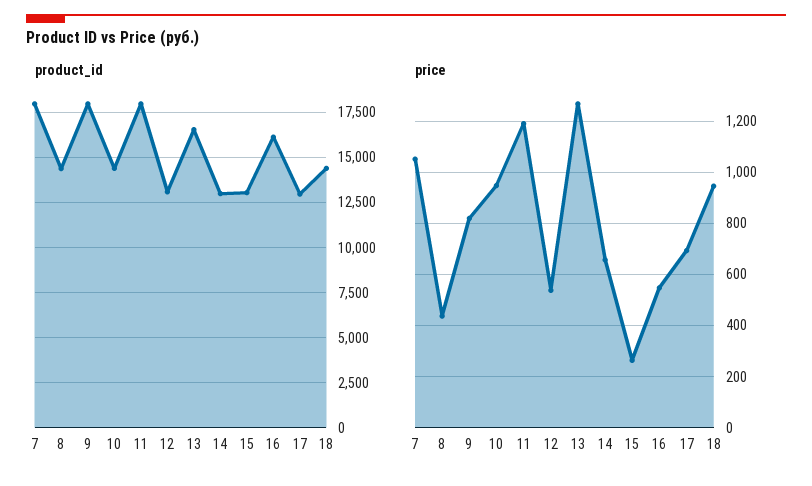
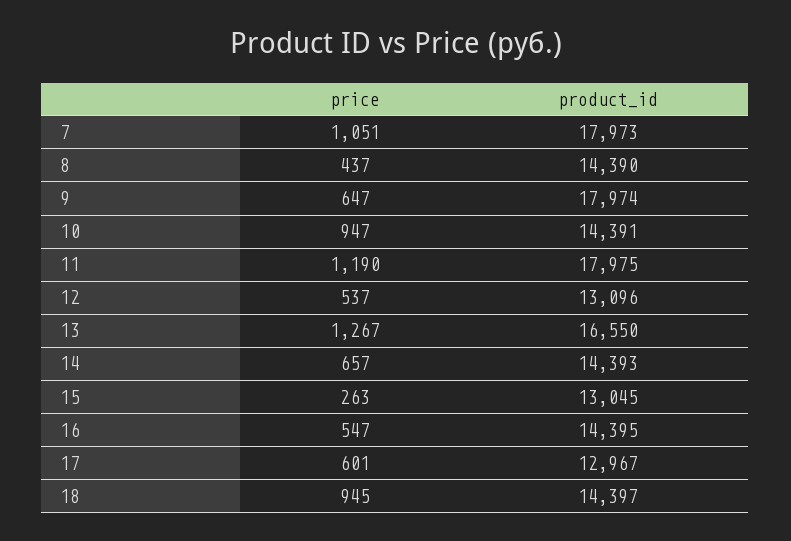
product_id, 14: 13000 -> 14393
product_id, 16: 16000 -> 14395
price, 9: 825 -> 647
price, 17: 700 -> 601

